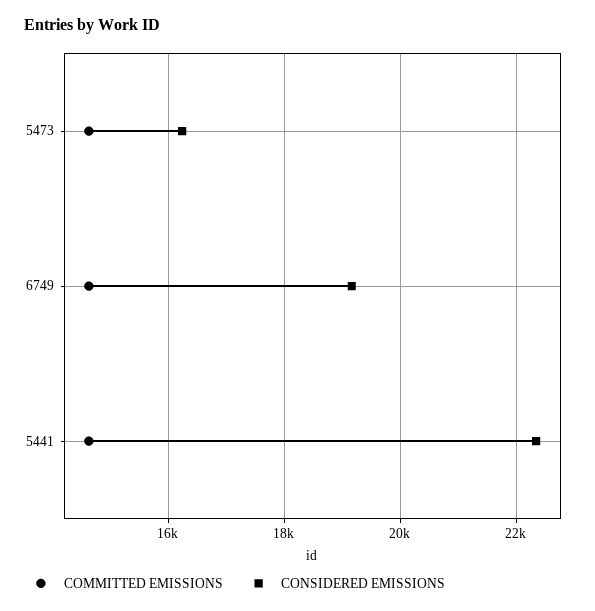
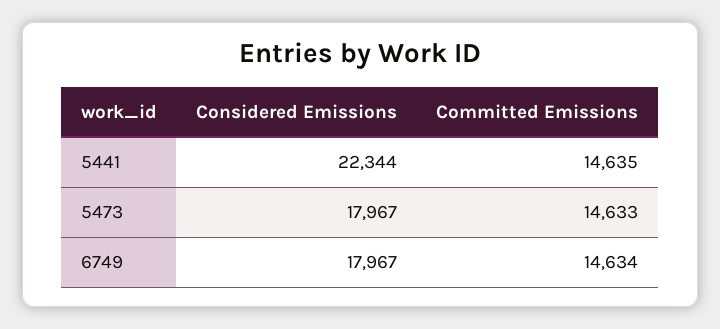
CONSIDERED EMISSIONS, 5473: 16200 -> 17967
CONSIDERED EMISSIONS, 6749: 19200 -> 17967

